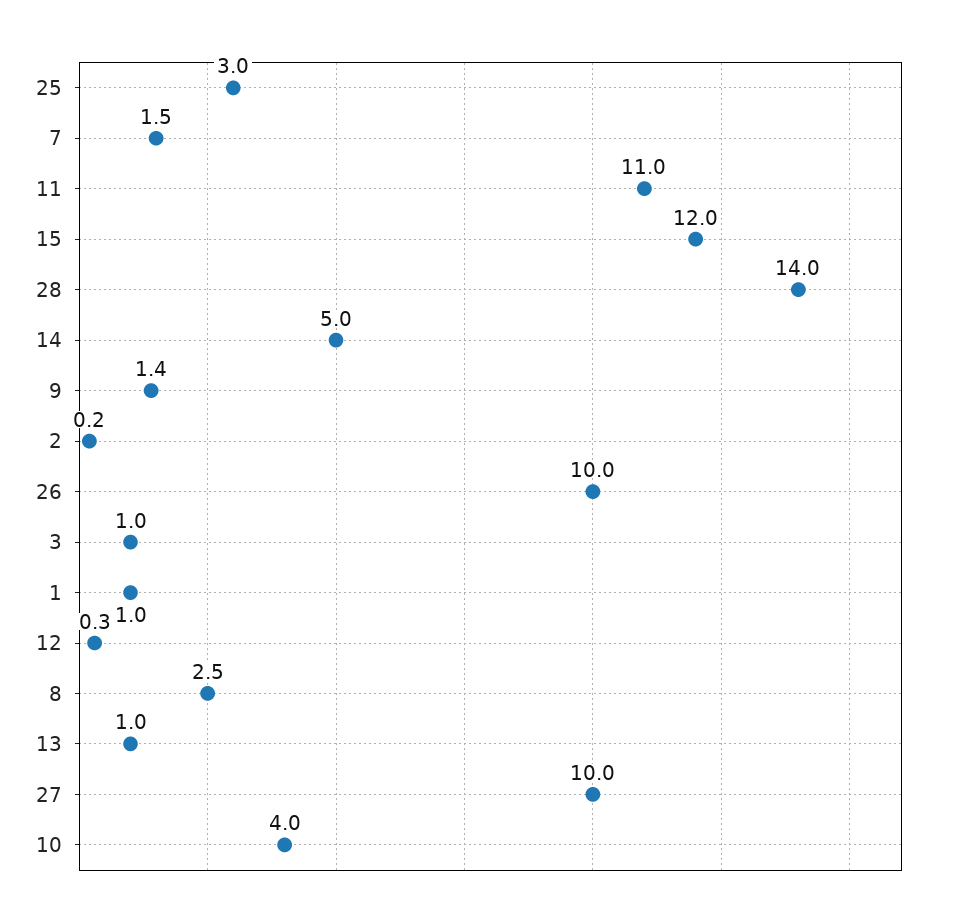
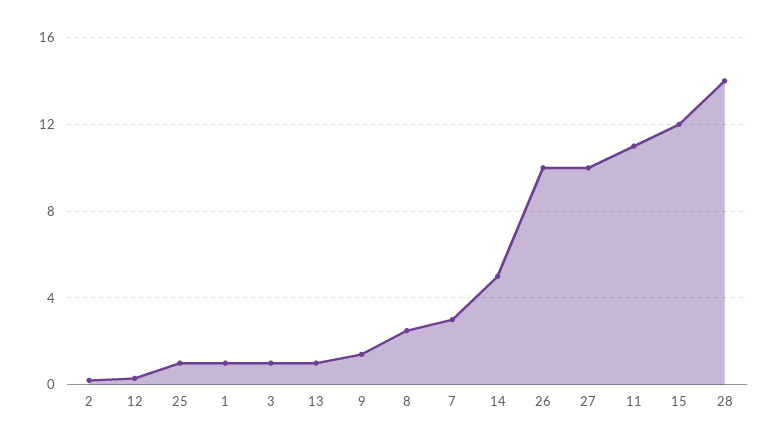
25: 3 -> 1
7: 1.5 -> 3
10: 4 -> none

